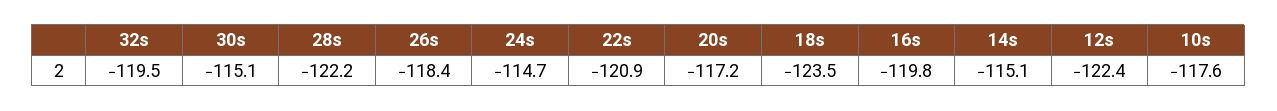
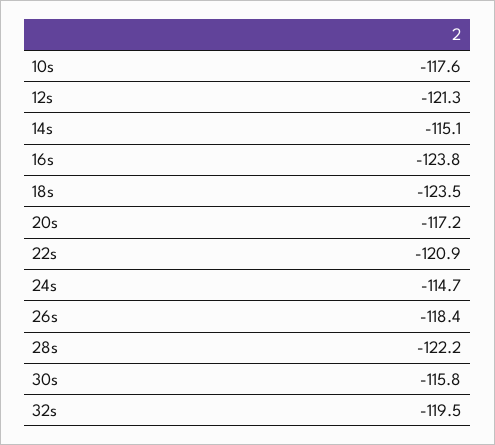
30s: -115.1 -> -115.8
16s: -119.8 -> -123.8
12s: -122.4 -> -121.3

